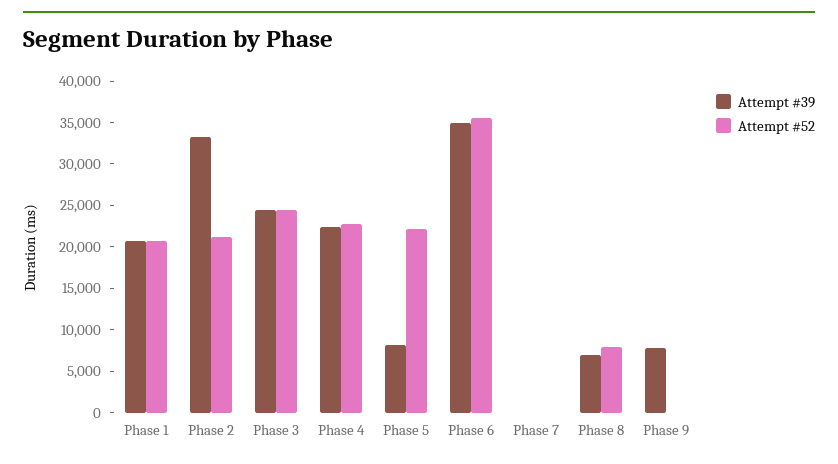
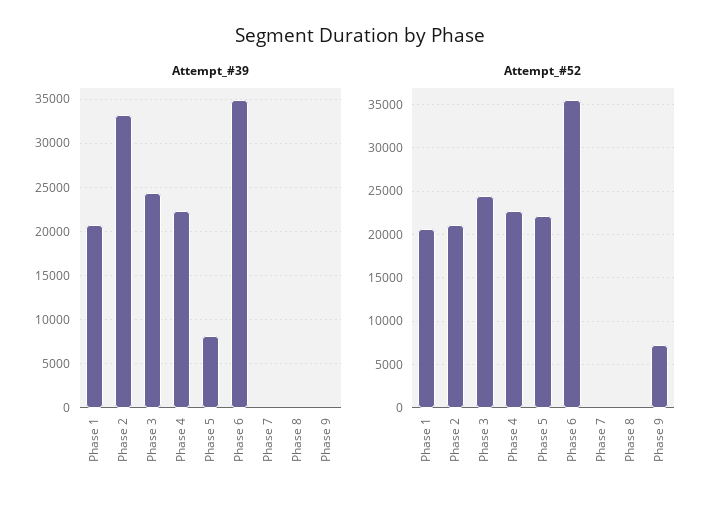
Attempt #39, Phase 8: 7000 -> 0
Attempt #52, Phase 8: 8000 -> 0
Attempt #39, Phase 9: 8000 -> 0
Attempt #52, Phase 9: 0 -> 7000

